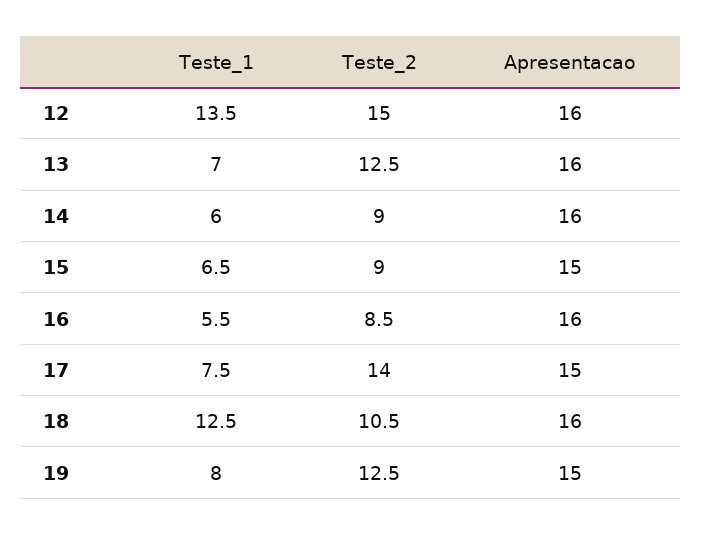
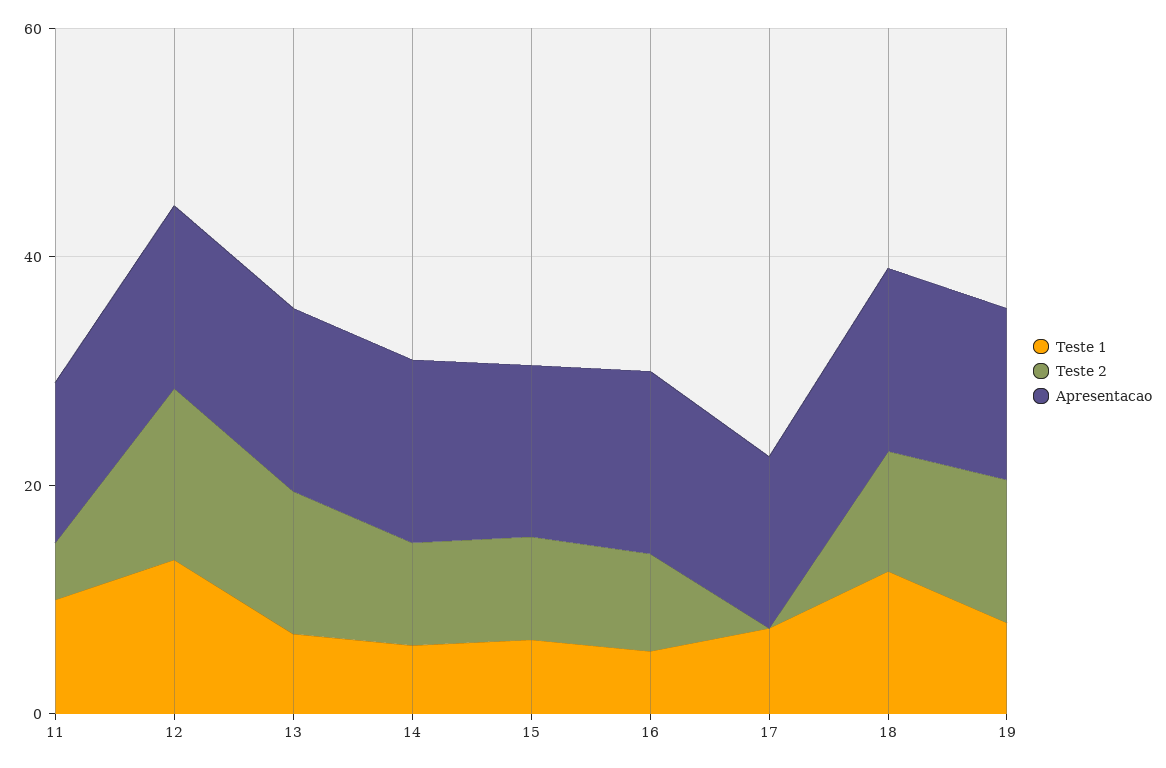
Teste_2, 17: 14 -> 0
Teste_1, 11: none -> 10
Teste_2, 11: none -> 5
Apresentacao, 11: none -> 15

